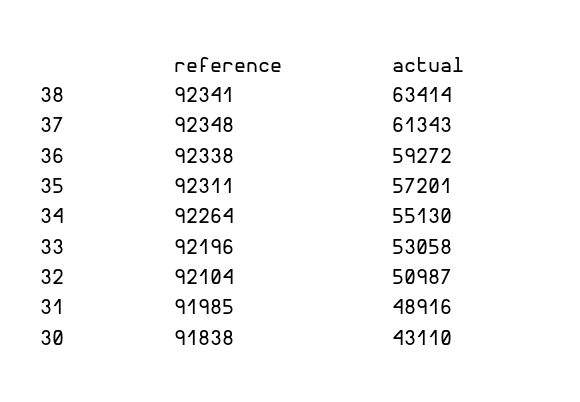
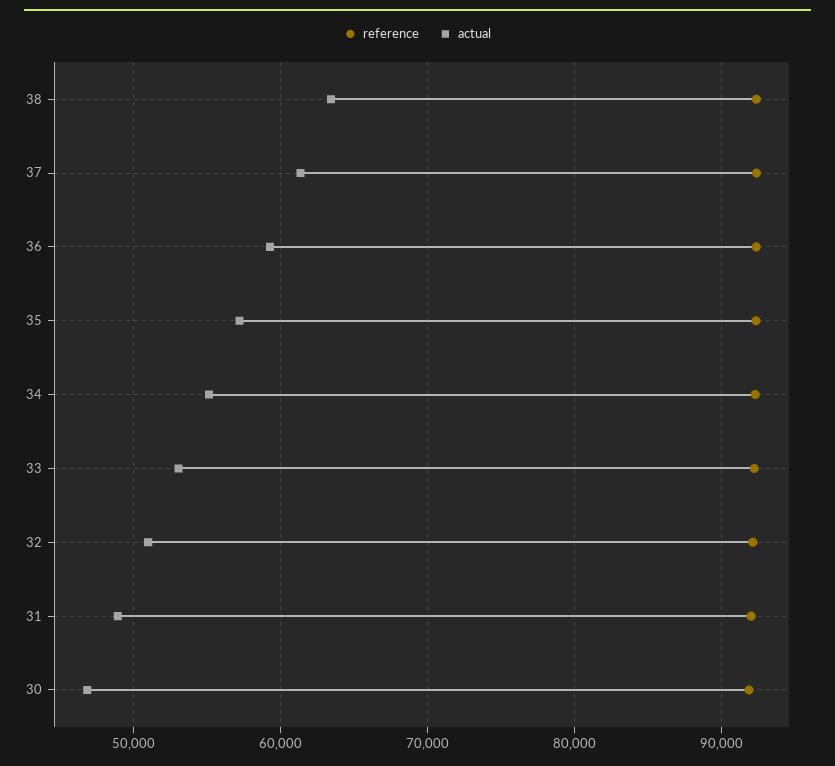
actual, 30: 43110 -> 47000

